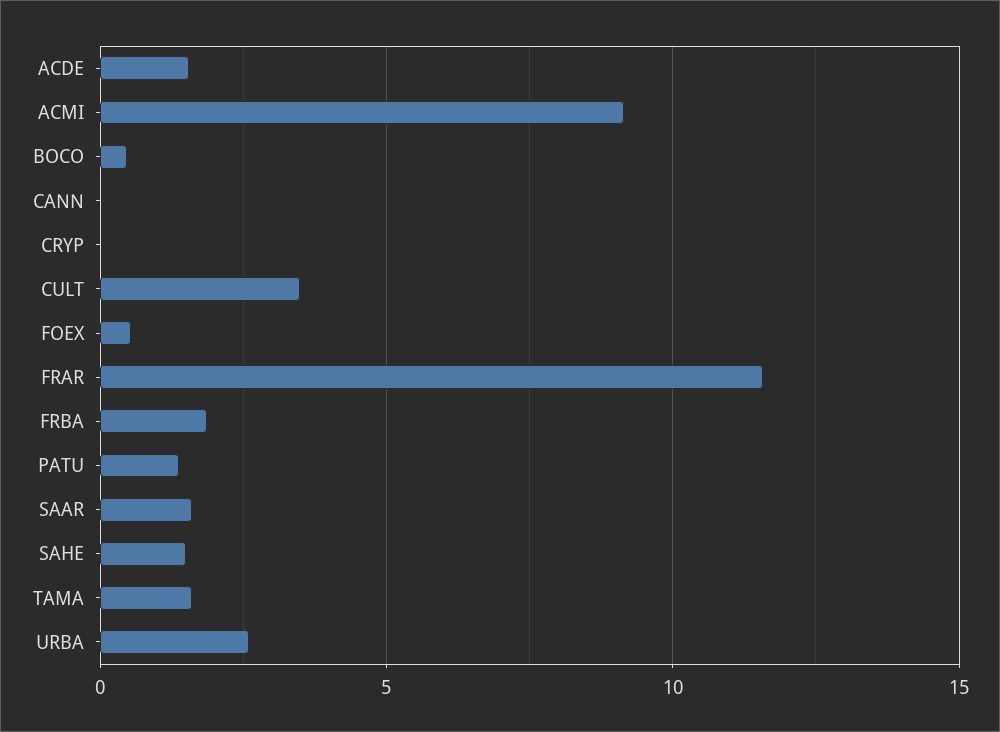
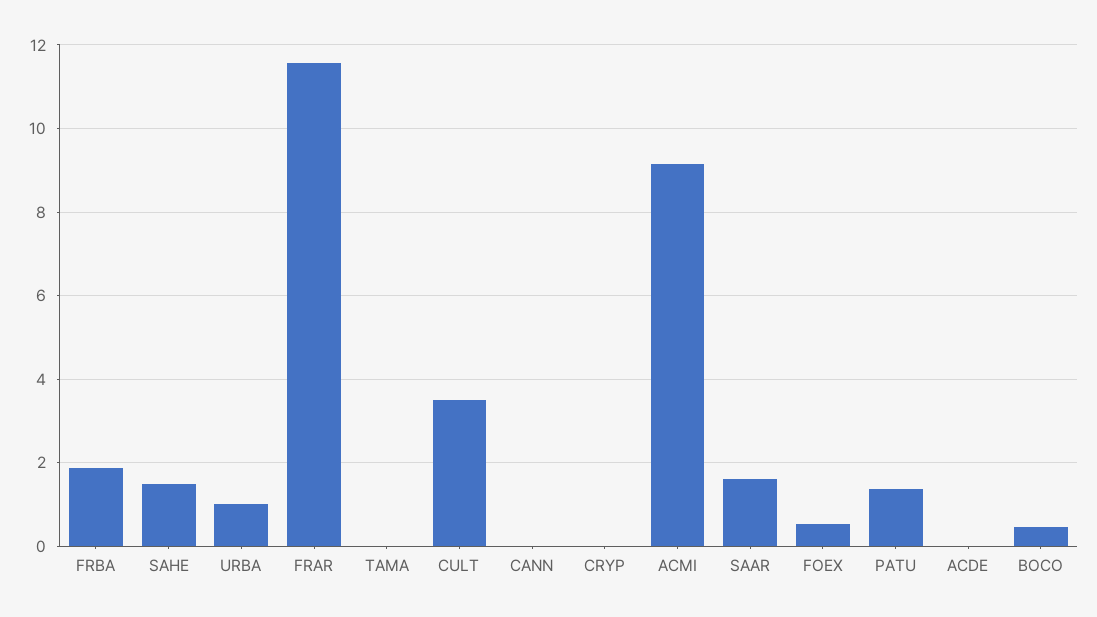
ACDE: 1.5 -> 0
TAMA: 1.5 -> 0
URBA: 2.5 -> 1

